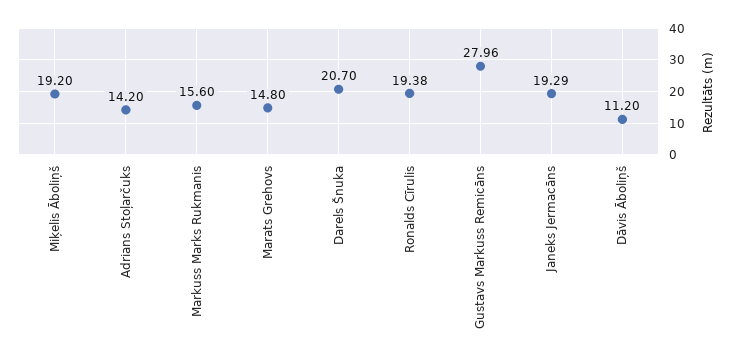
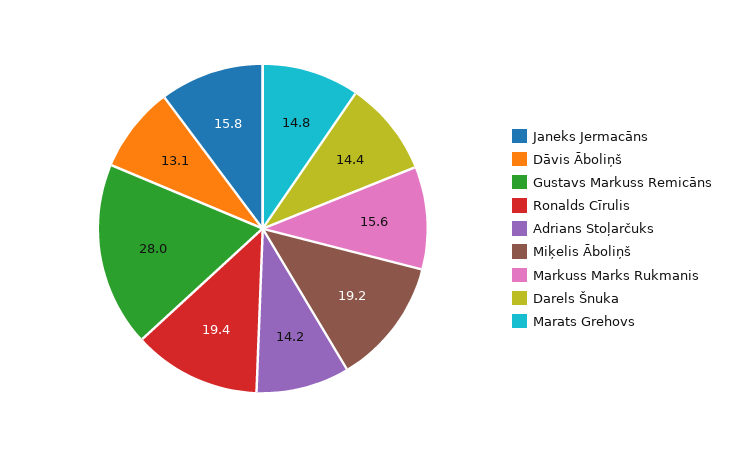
Darels Šnuka: 20.7 -> 14.4
Janeks Jermacāns: 19.29 -> 15.8
Dāvis Āboliņš: 11.2 -> 13.1

